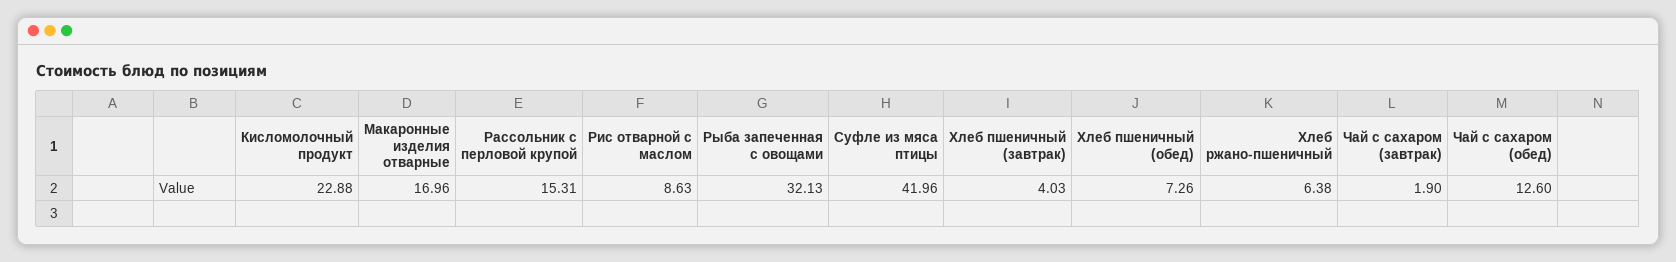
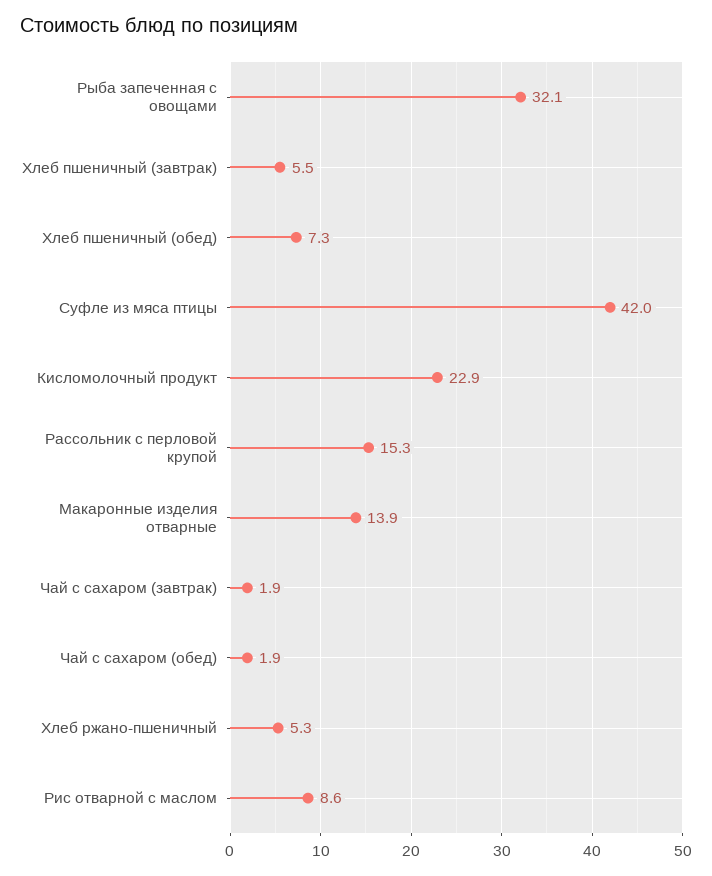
Макаронные изделия отварные: 16.96 -> 13.9
Хлеб пшеничный (завтрак): 4.03 -> 5.5
Хлеб ржано-пшеничный: 6.38 -> 5.3
Чай с сахаром (обед): 12.6 -> 1.9

